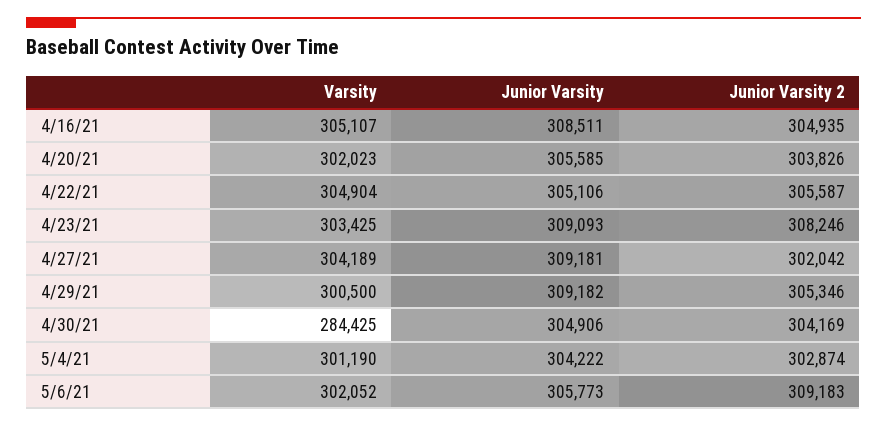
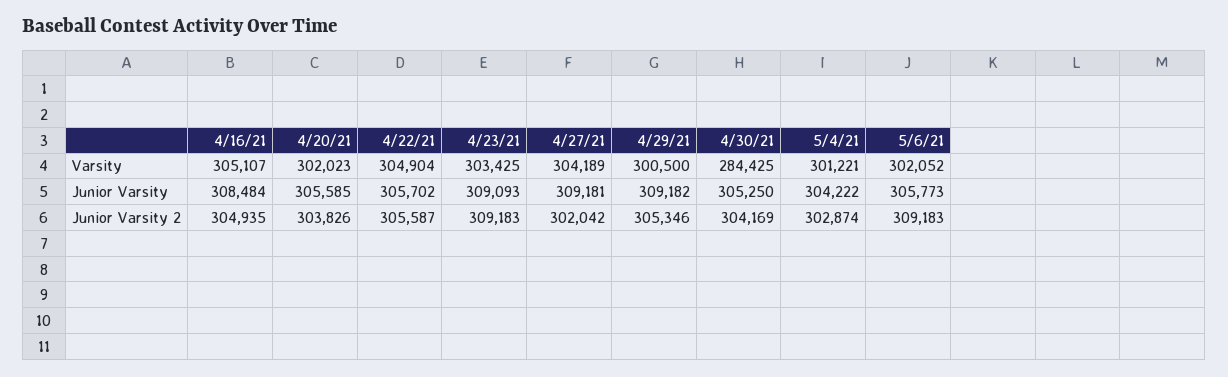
Junior Varsity, 4/16/21: 308511 -> 308484
Junior Varsity, 4/22/21: 305106 -> 305702
Junior Varsity 2, 4/23/21: 308246 -> 309183
Junior Varsity, 4/30/21: 304906 -> 305250
Varsity, 5/4/21: 301190 -> 301221

